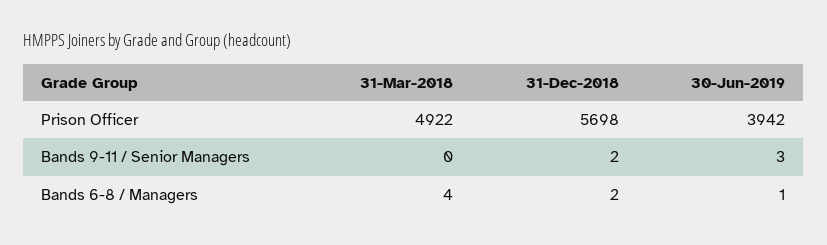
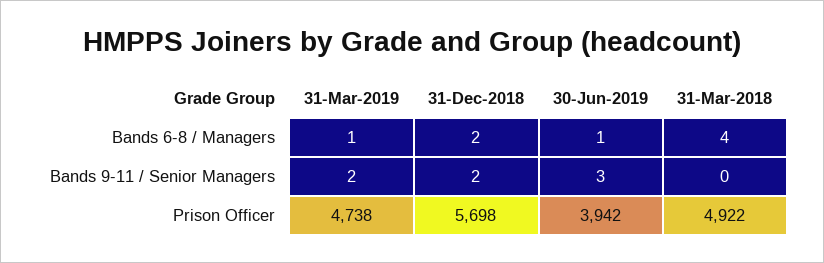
31-Mar-2019, Bands 6-8 / Managers: none -> 1
31-Mar-2019, Bands 9-11 / Senior Managers: none -> 2
31-Mar-2019, Prison Officer: none -> 4738

